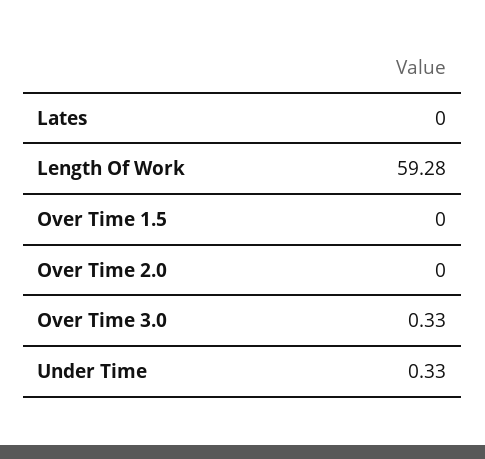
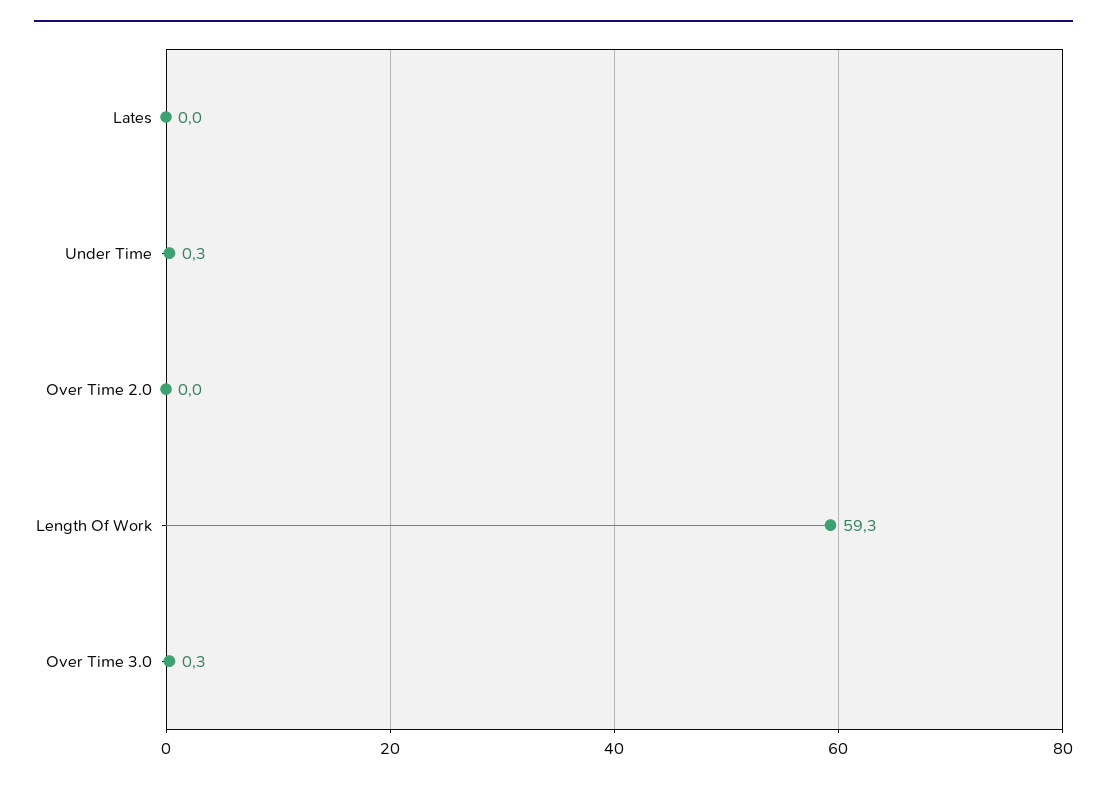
Over Time 1.5: 0 -> none

